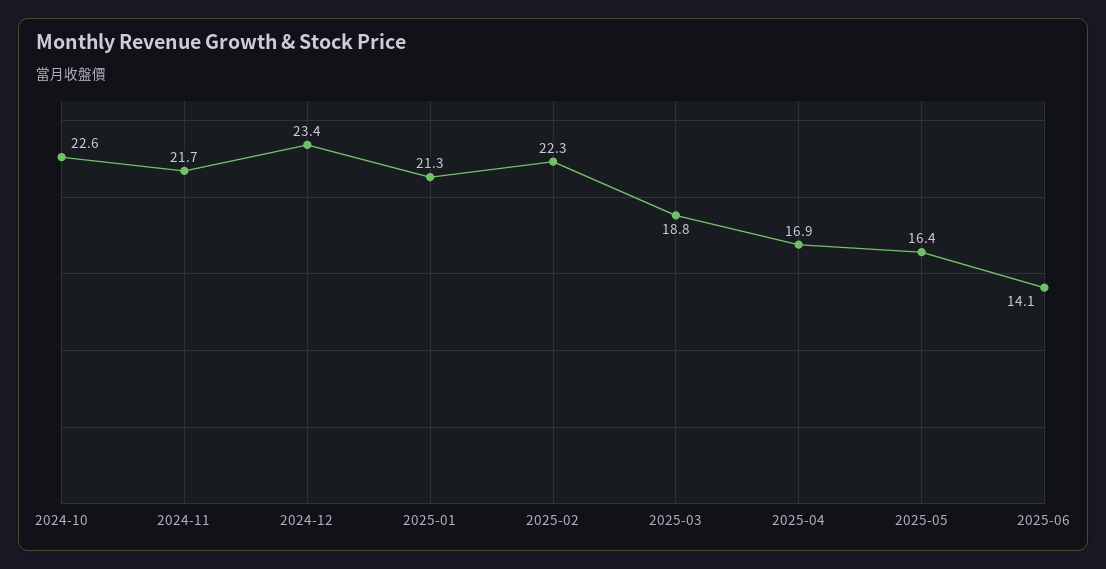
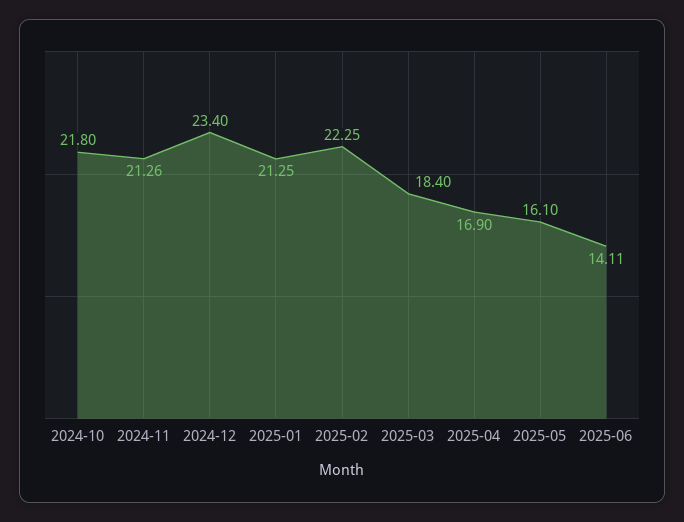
2024-10: 22.6 -> 21.8
2024-11: 21.7 -> 21.26
2025-03: 18.8 -> 18.4
2025-05: 16.4 -> 16.1

